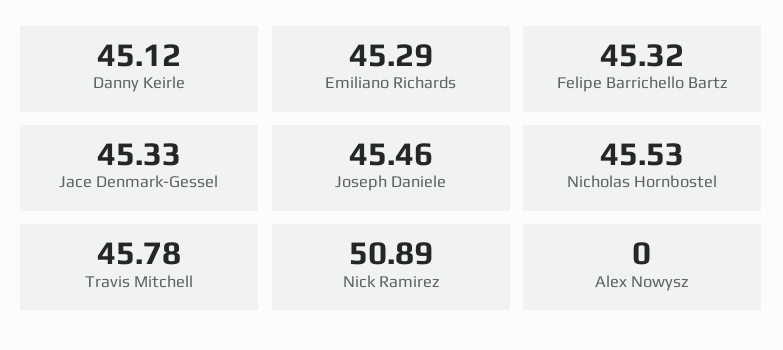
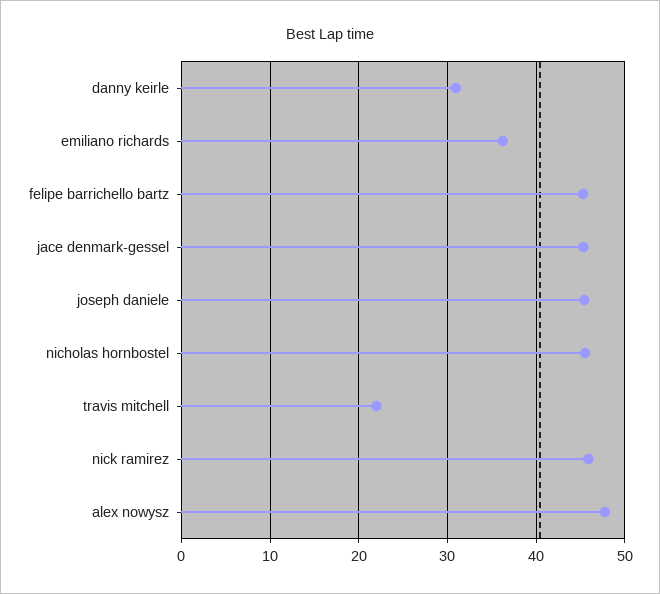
Danny Keirle: 45.12 -> 31
Emiliano Richards: 45.29 -> 36
Travis Mitchell: 45.78 -> 22
Nick Ramirez: 50.89 -> 46
Alex Nowysz: 0 -> 48

